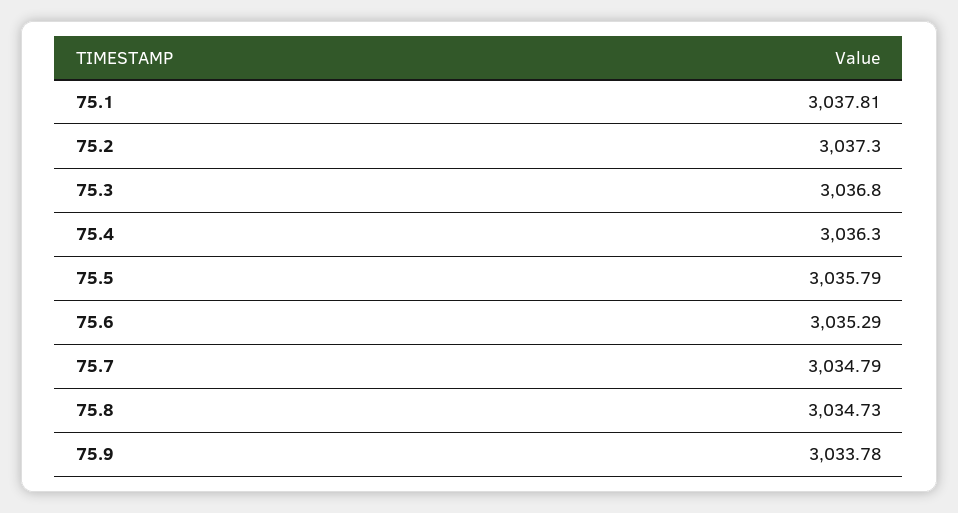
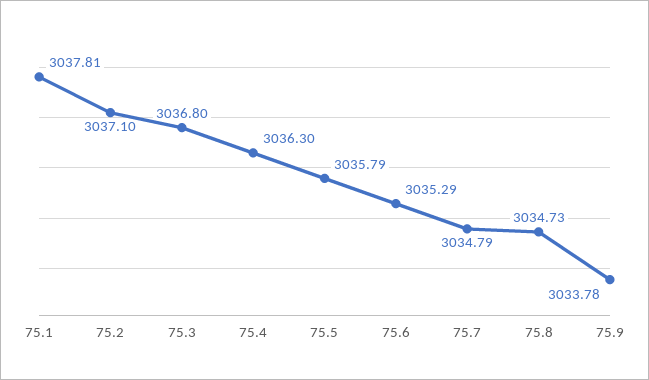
75.2: 3037.3 -> 3037.1

